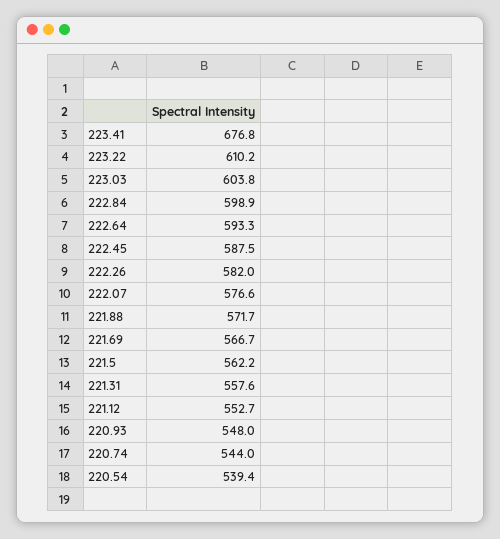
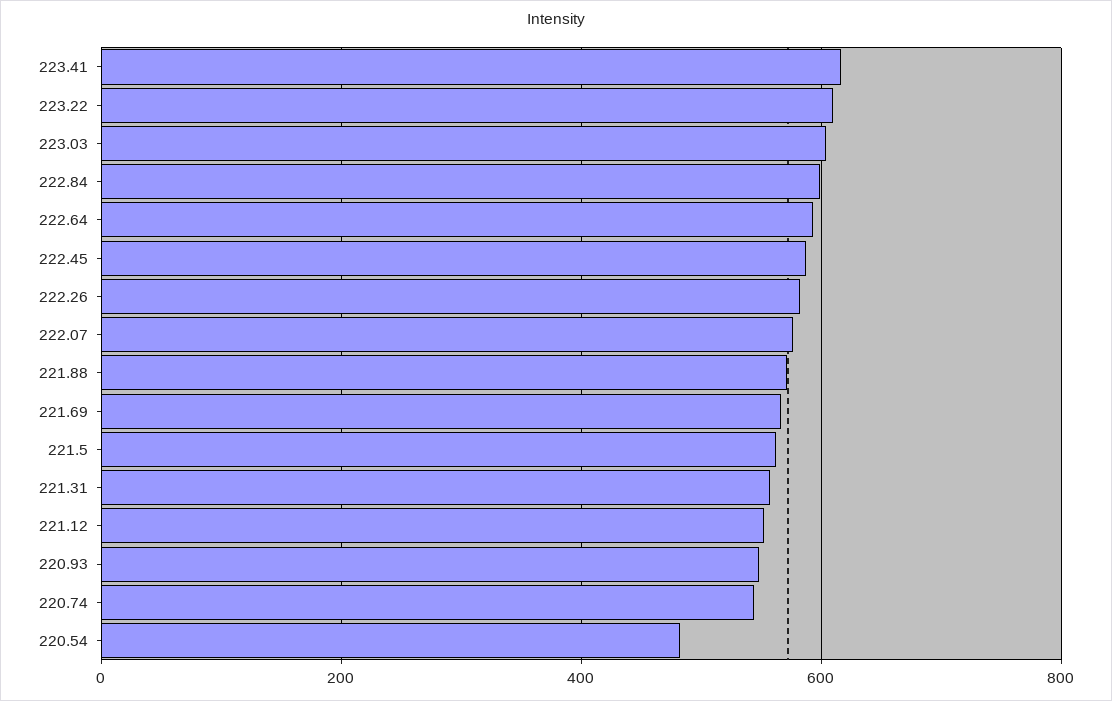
223.41: 676.8 -> 620
220.54: 539.4 -> 480

